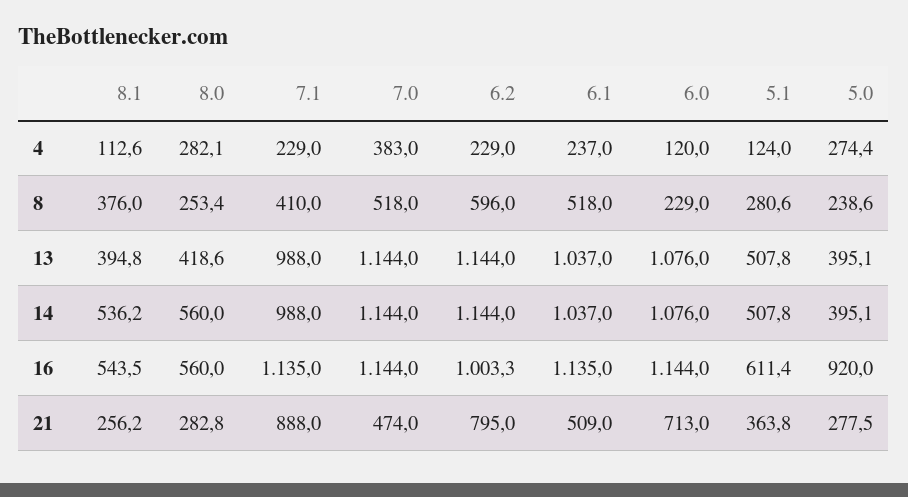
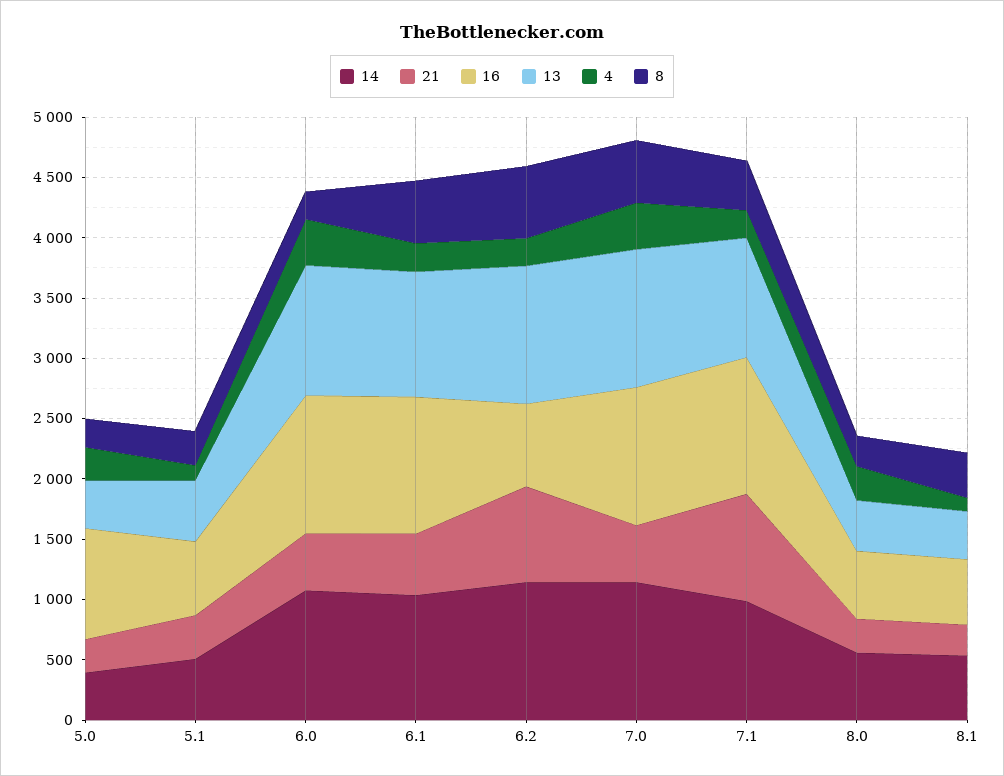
4, 6.0: 120 -> 400
16, 6.2: 1003.3 -> 700
21, 6.0: 713 -> 500

